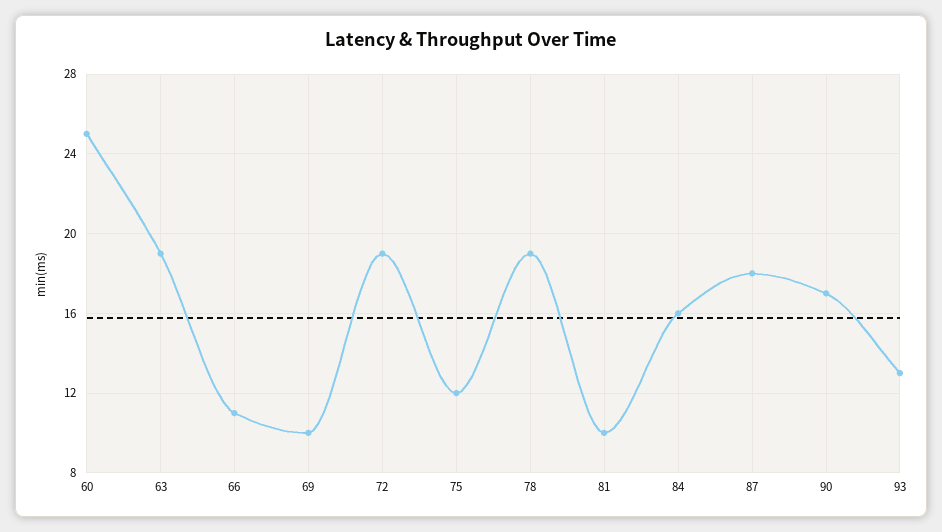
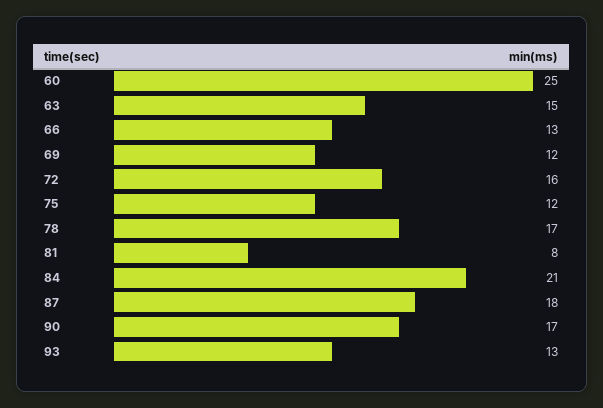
63: 19 -> 15
66: 11 -> 13
69: 10 -> 12
72: 19 -> 16
78: 19 -> 17
81: 10 -> 8
84: 16 -> 21

